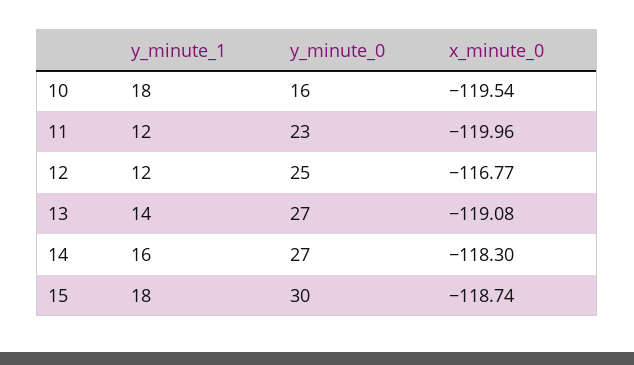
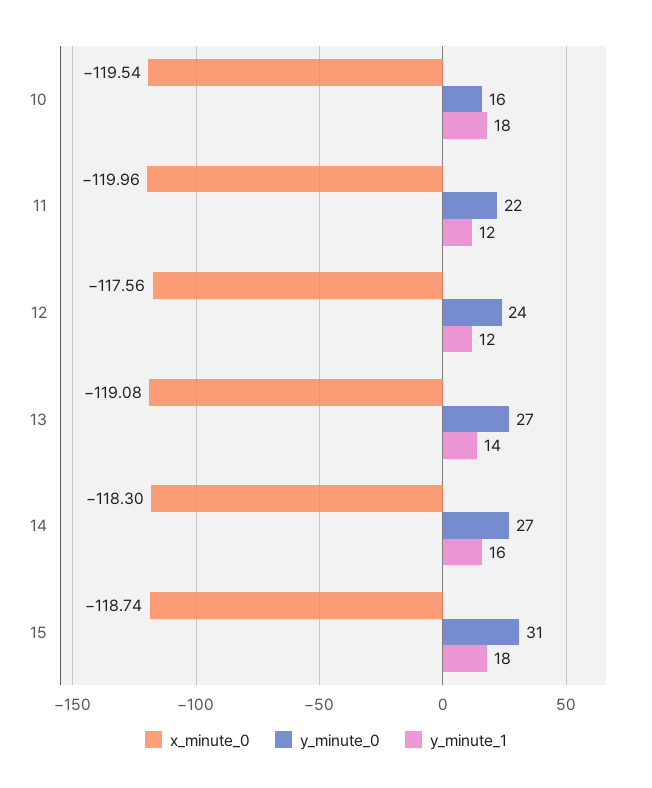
y_minute_0, 11: 23 -> 22
y_minute_0, 12: 25 -> 24
x_minute_0, 12: -116.77 -> -117.56
y_minute_0, 15: 30 -> 31

